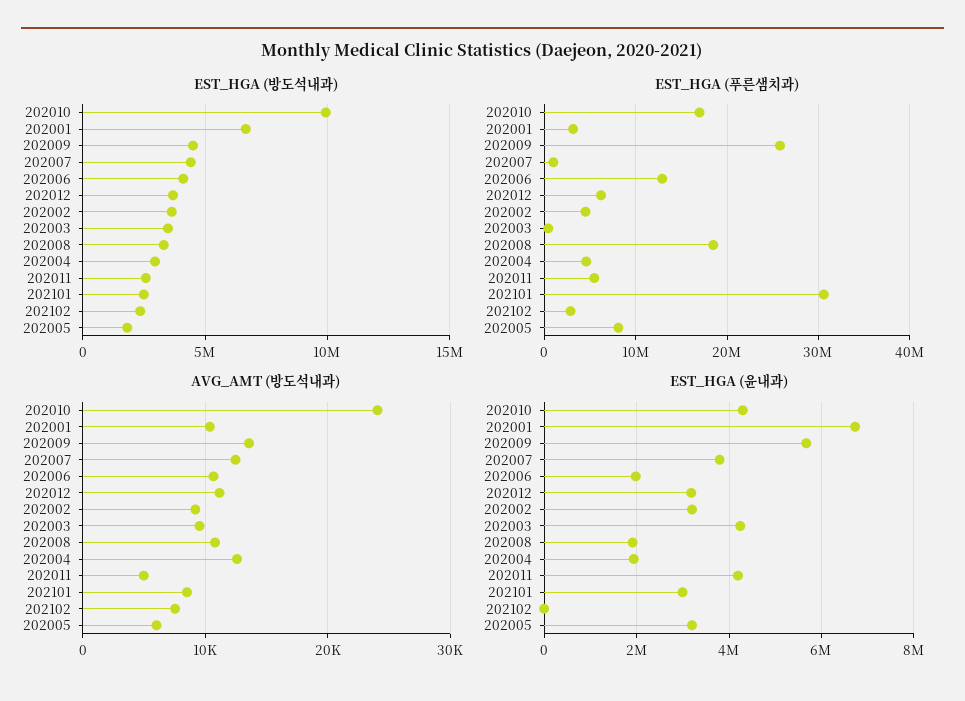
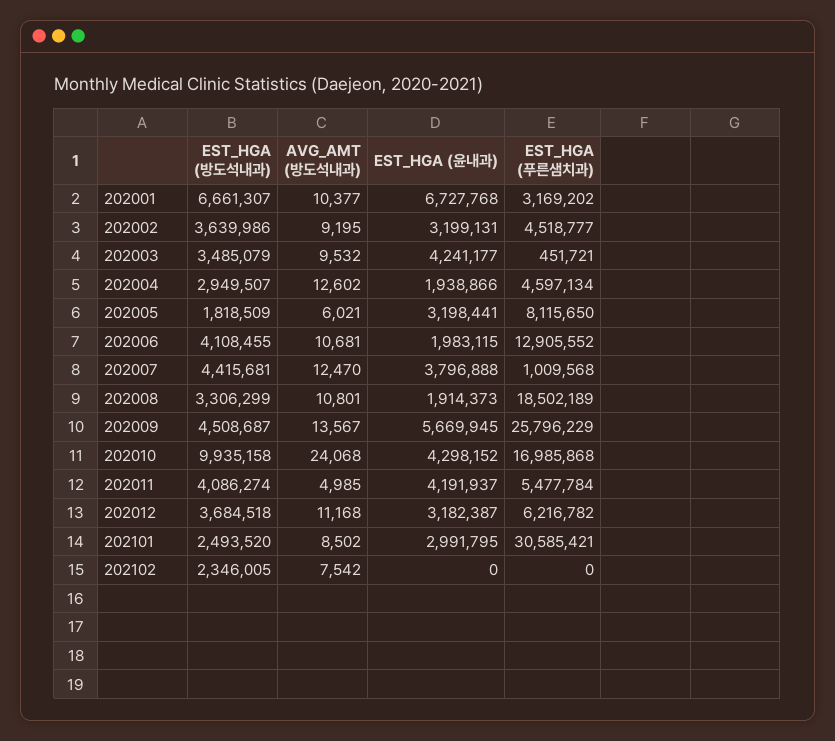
EST_HGA (방도석내과), 202011: 2500000 -> 4086274
EST_HGA (푸른샘치과), 202102: 3000000 -> 0

